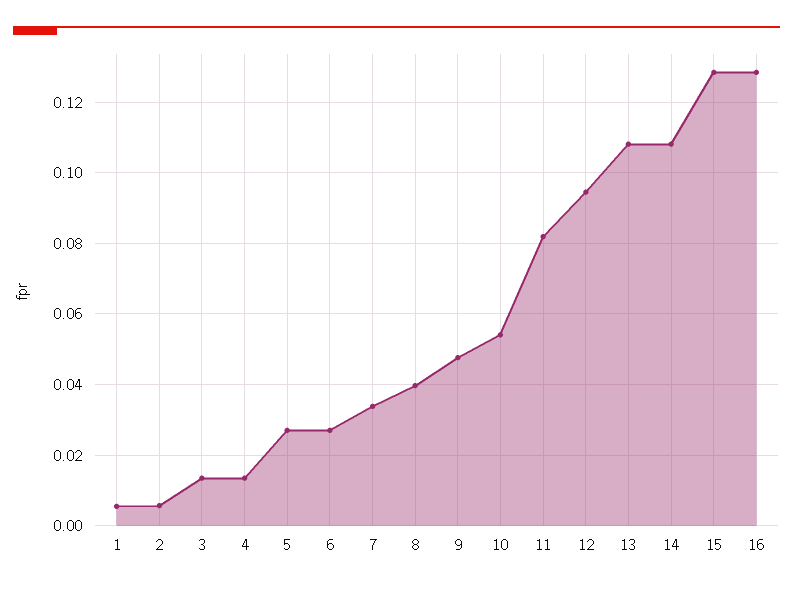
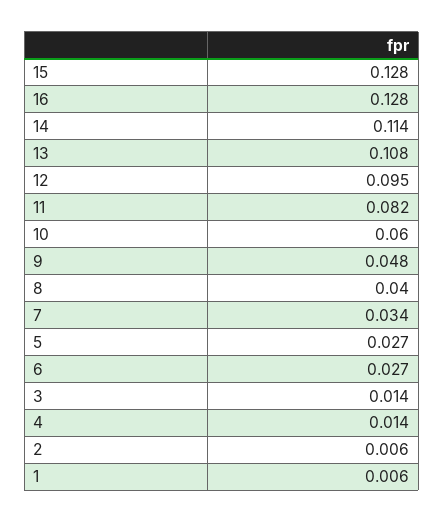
10: 0.054 -> 0.06
14: 0.108 -> 0.114

